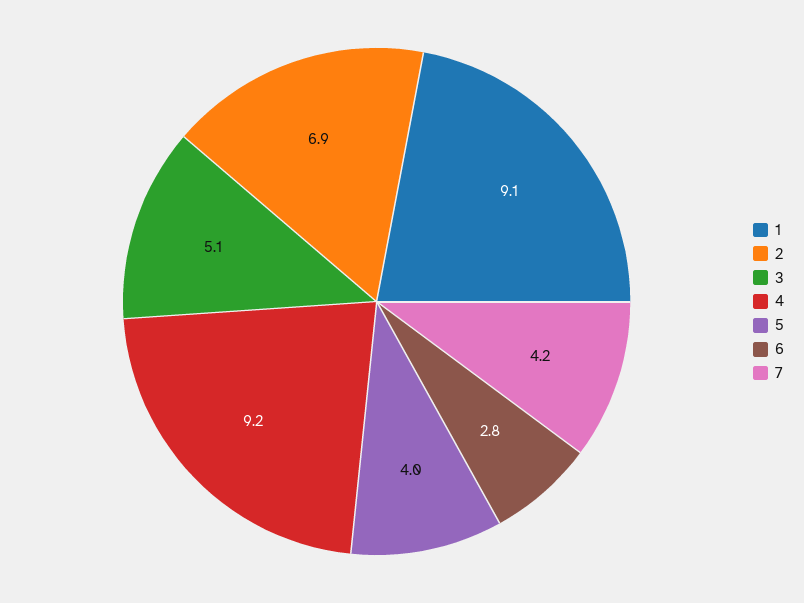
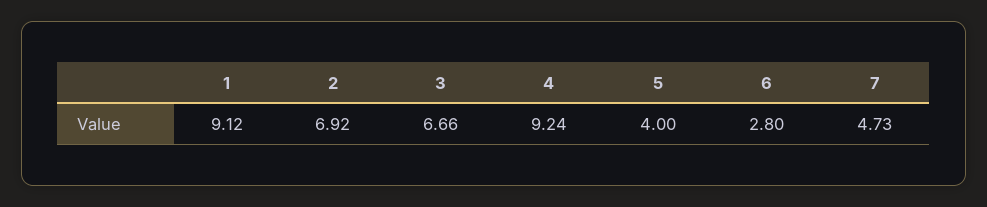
3: 5.1 -> 6.66
7: 4.2 -> 4.73

